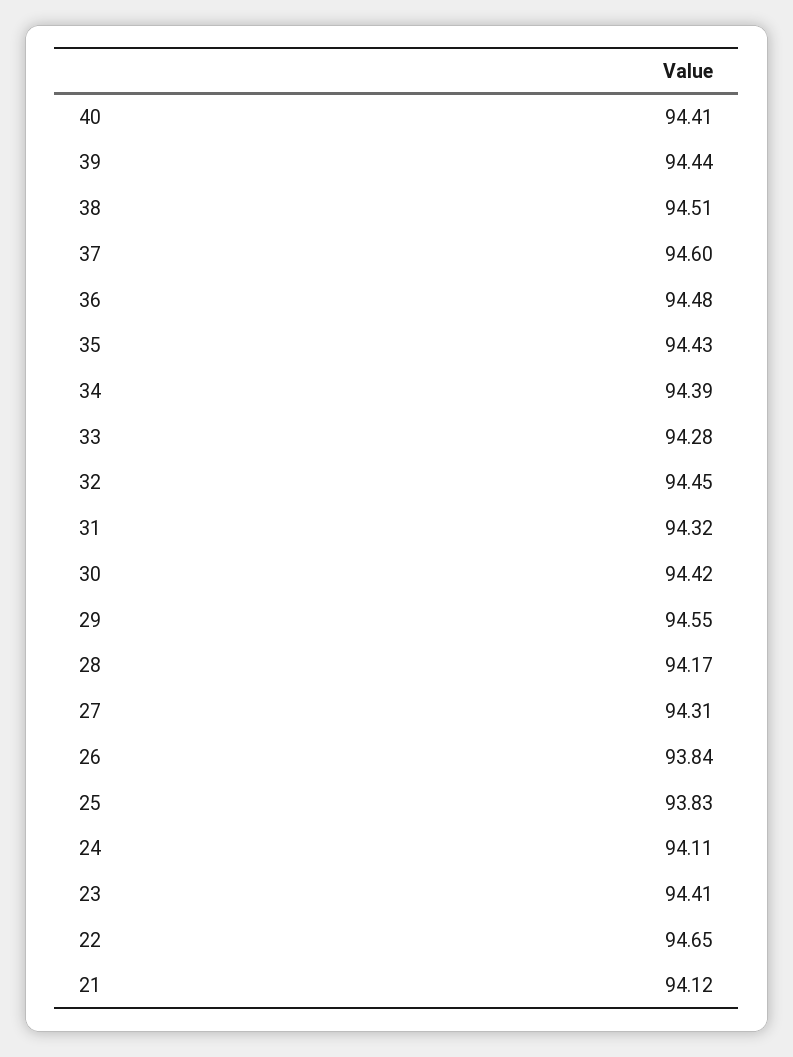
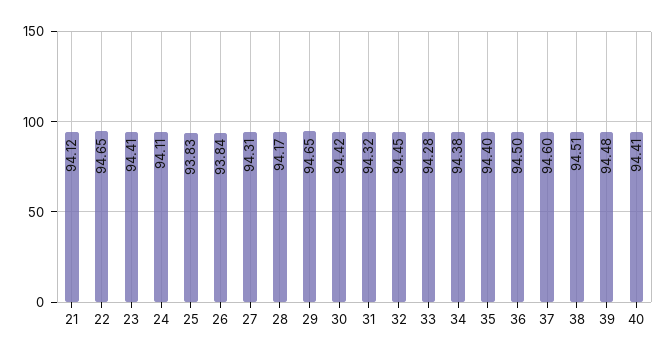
39: 94.44 -> 94.48
36: 94.48 -> 94.5
35: 94.43 -> 94.4
34: 94.39 -> 94.38
29: 94.55 -> 94.65

